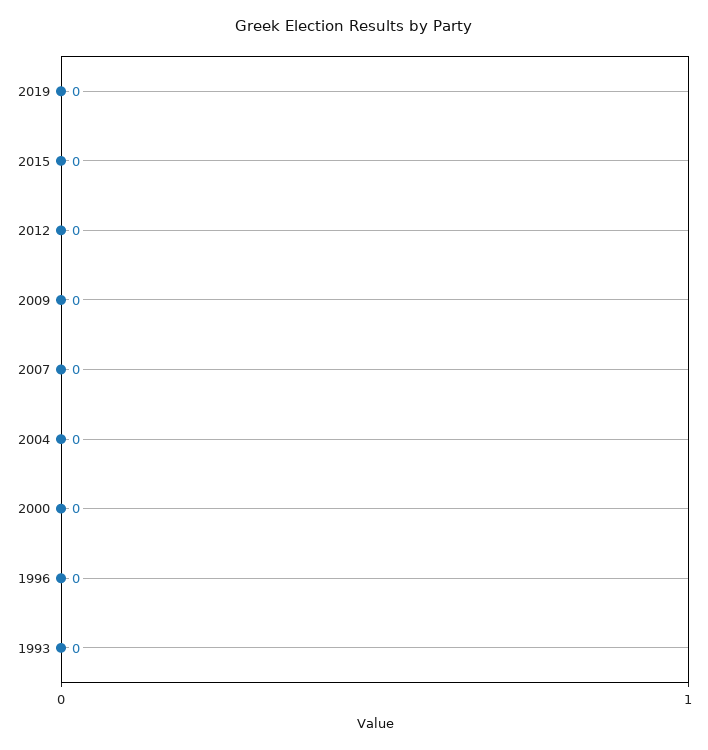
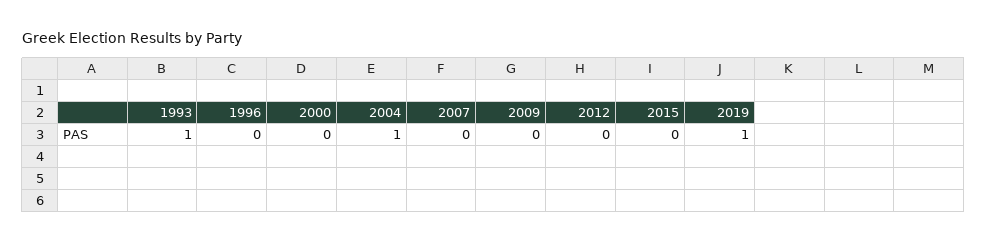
2019: 0 -> 1
2004: 0 -> 1
1993: 0 -> 1

